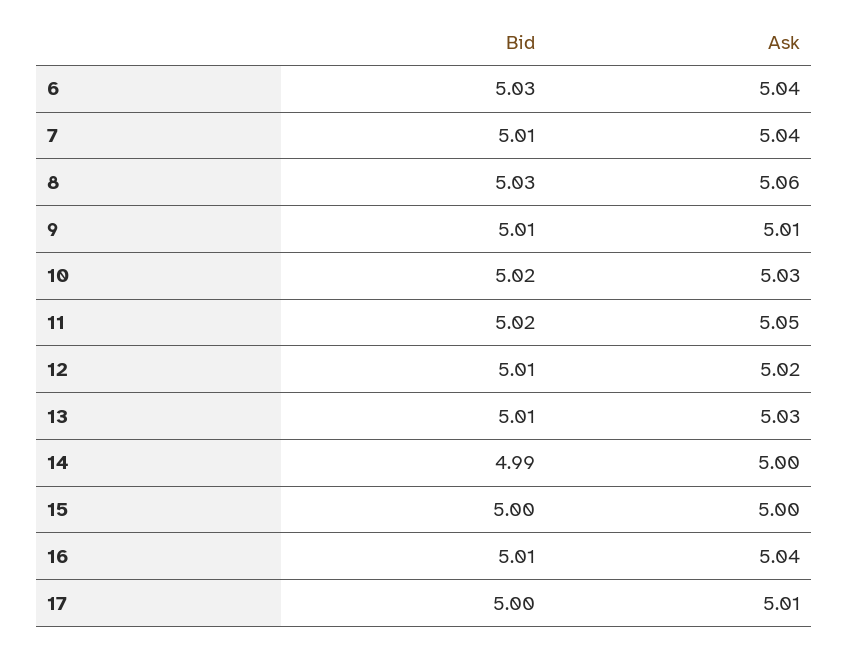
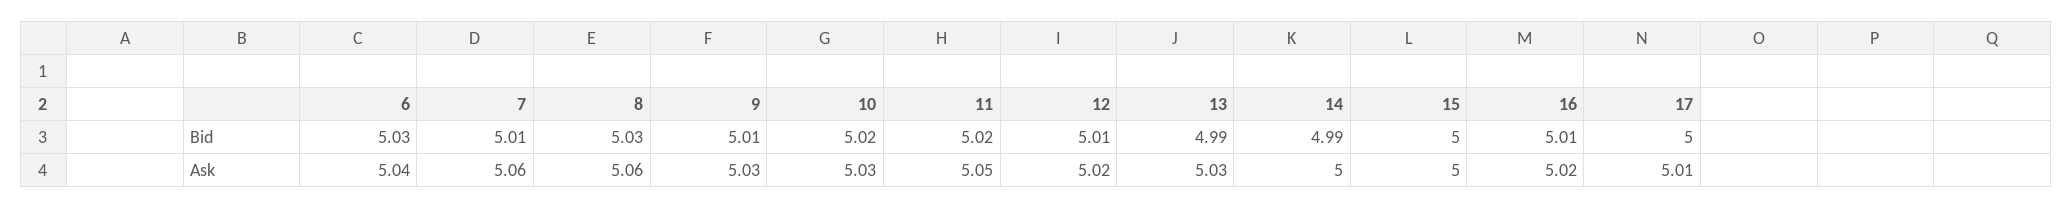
Ask, 7: 5.04 -> 5.06
Ask, 9: 5.01 -> 5.03
Bid, 13: 5.01 -> 4.99
Ask, 16: 5.04 -> 5.02

